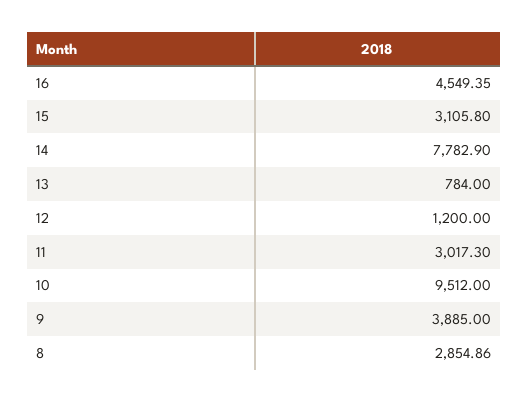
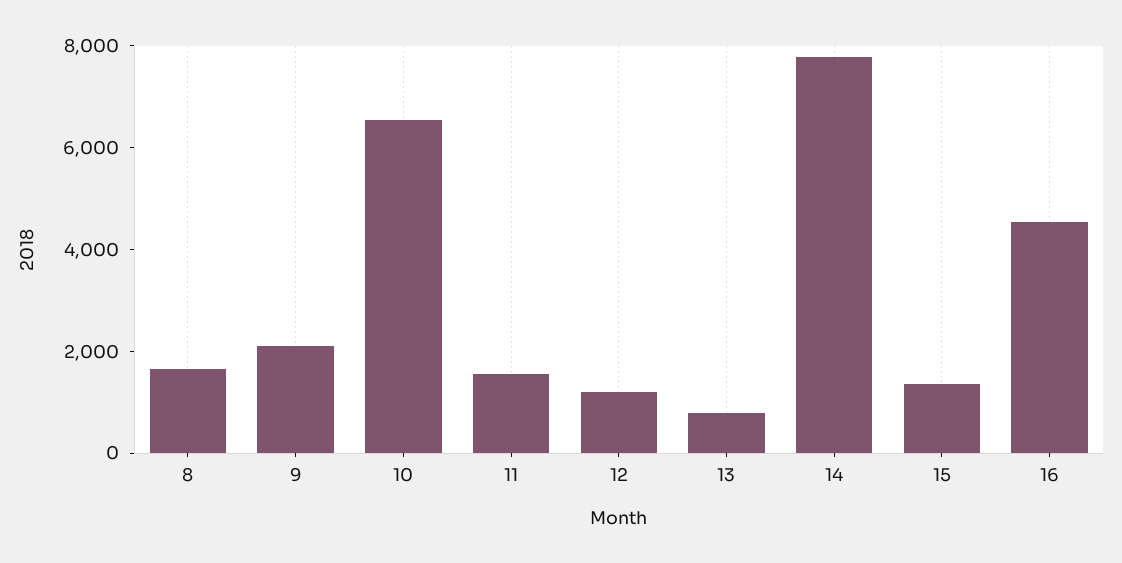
15: 3105.8 -> 1500
11: 3017.3 -> 1500
10: 9512 -> 6500
9: 3885 -> 2000
8: 2854.86 -> 1500

